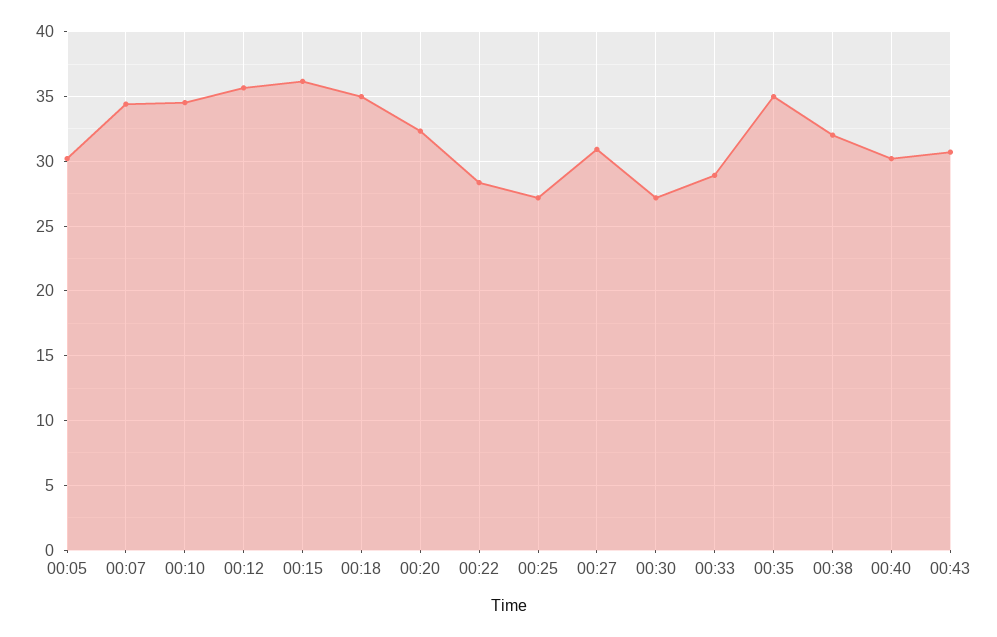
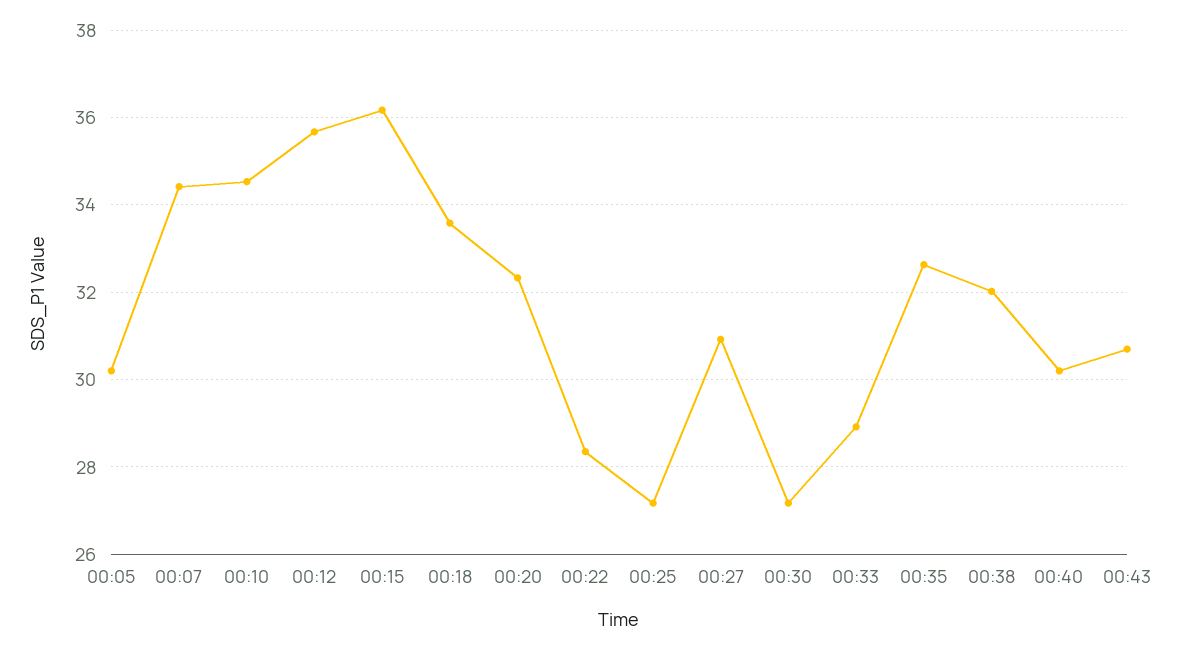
00:18: 35 -> 33.6
00:35: 35 -> 32.6

